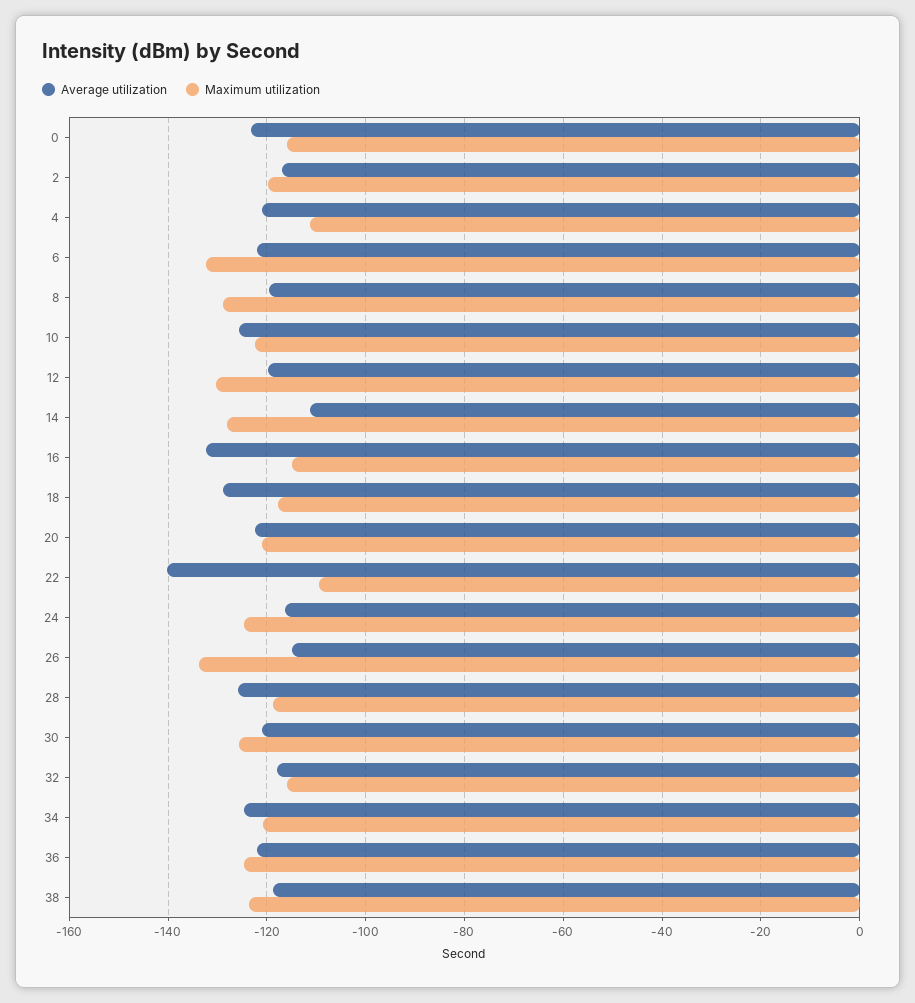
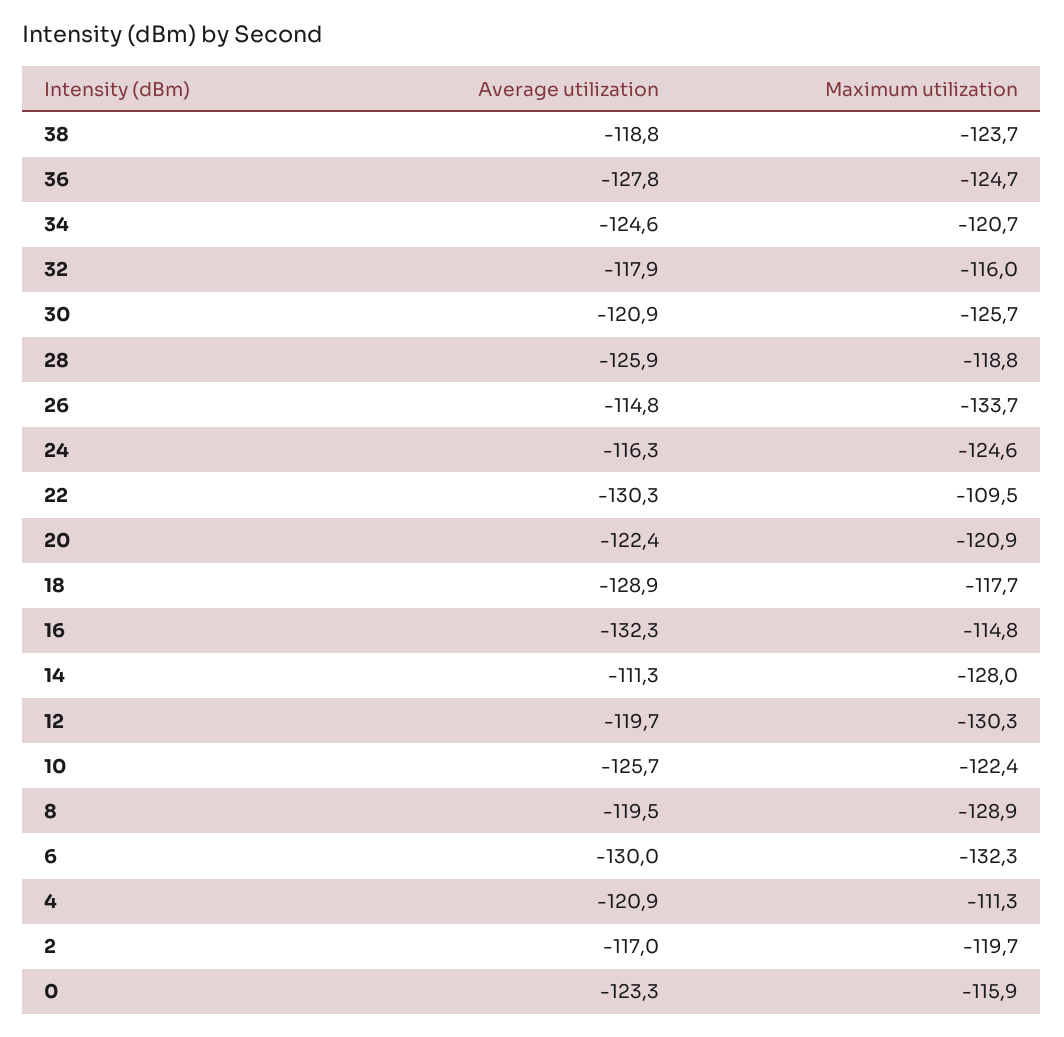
Average utilization, 6: -122 -> -130
Average utilization, 22: -140 -> -130.3
Average utilization, 36: -122 -> -127.8

